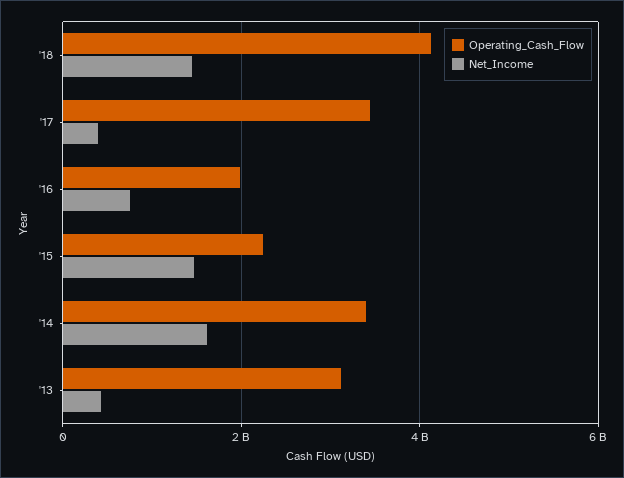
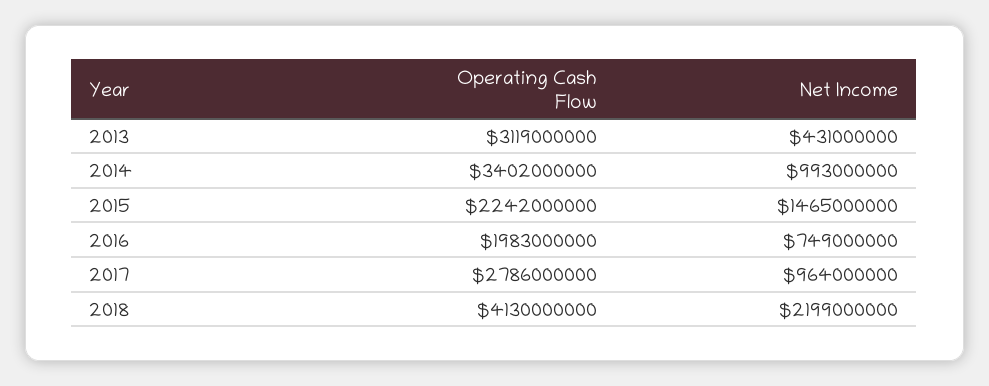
Net_Income, '18: 1400000000 -> 2199000000
Operating_Cash_Flow, '17: 3400000000 -> 2786000000
Net_Income, '17: 400000000 -> 964000000
Net_Income, '14: 1600000000 -> 993000000

